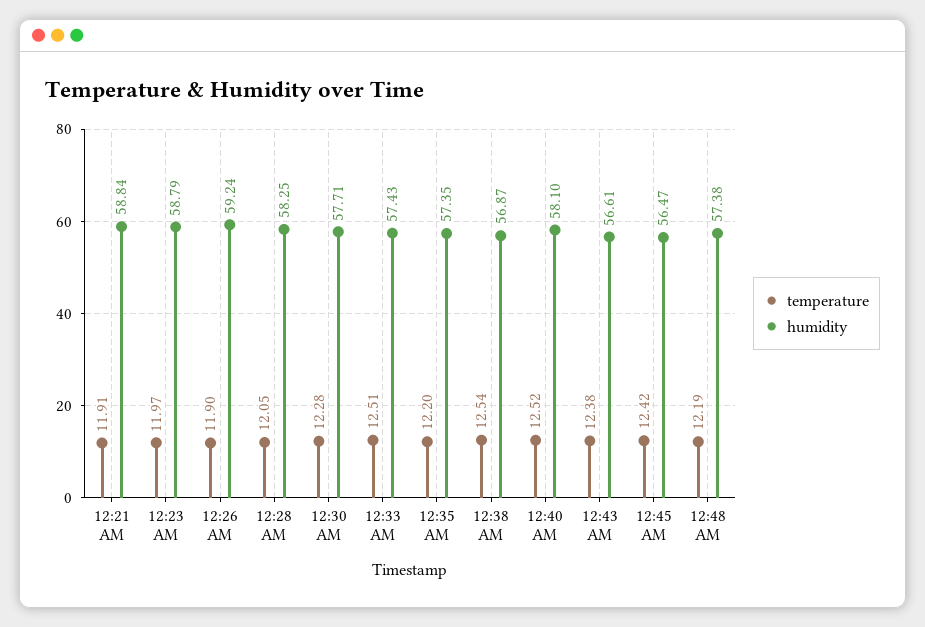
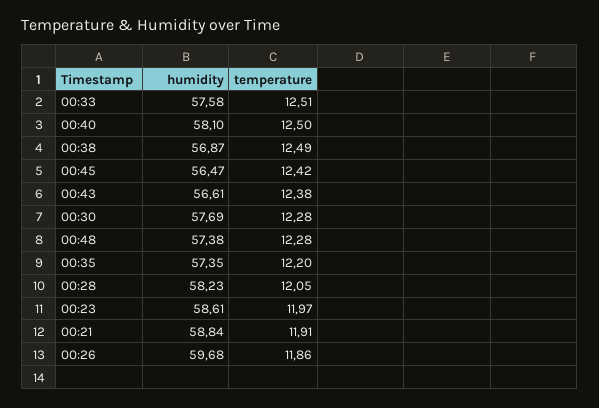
humidity, 12:23 AM: 58.79 -> 58.61
temperature, 12:26 AM: 11.9 -> 11.86
humidity, 12:26 AM: 59.24 -> 59.68
humidity, 12:28 AM: 58.25 -> 58.23
humidity, 12:30 AM: 57.71 -> 57.69
humidity, 12:33 AM: 57.43 -> 57.58
temperature, 12:38 AM: 12.54 -> 12.49
temperature, 12:40 AM: 12.52 -> 12.5
temperature, 12:48 AM: 12.19 -> 12.28

